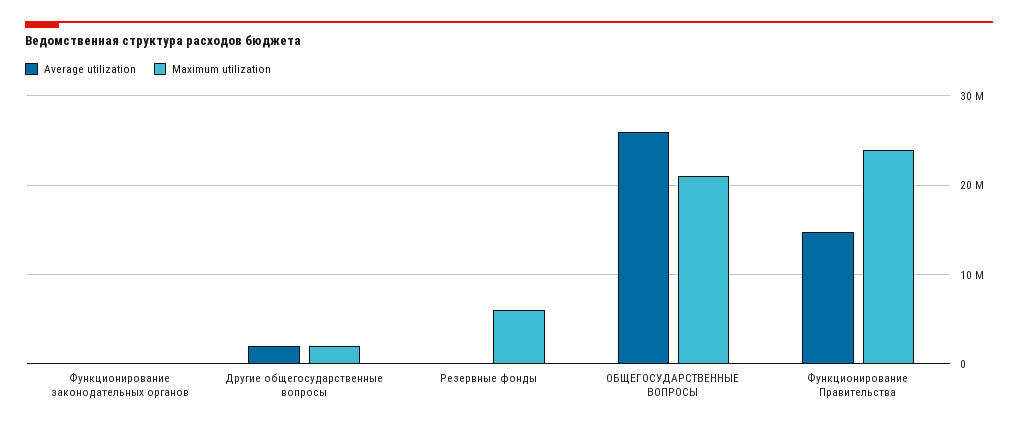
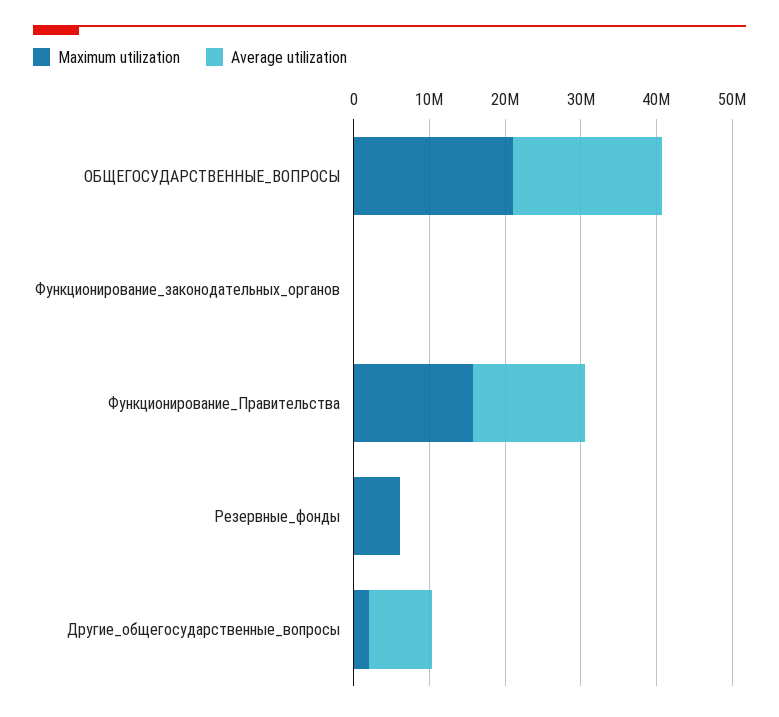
Average utilization, Другие общегосударственные вопросы: 2000000 -> 8000000
Average utilization, ОБЩЕГОСУДАРСТВЕННЫЕ ВОПРОСЫ: 26000000 -> 20000000
Maximum utilization, Функционирование Правительства: 24000000 -> 16000000

